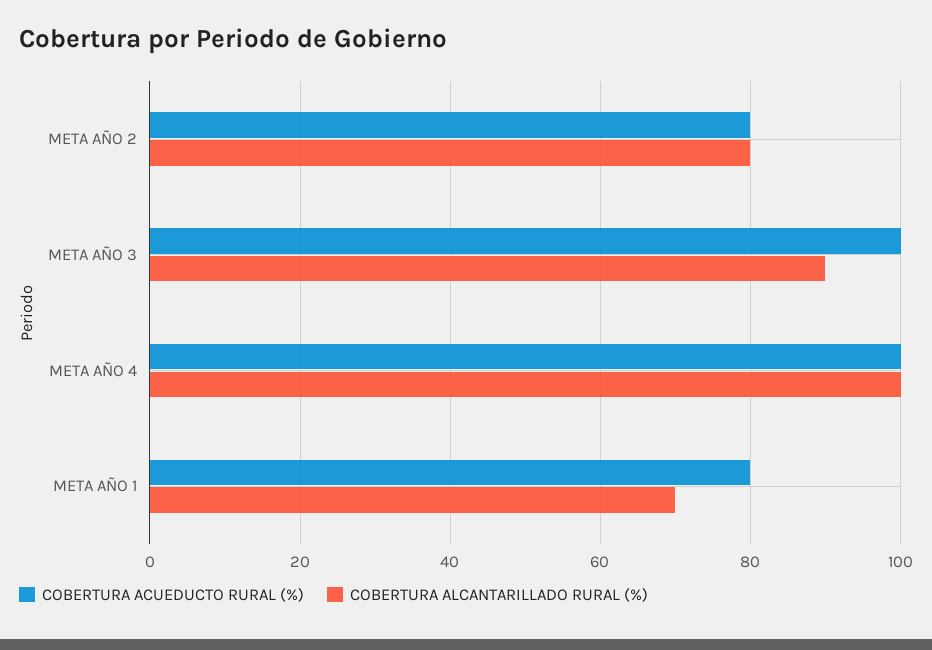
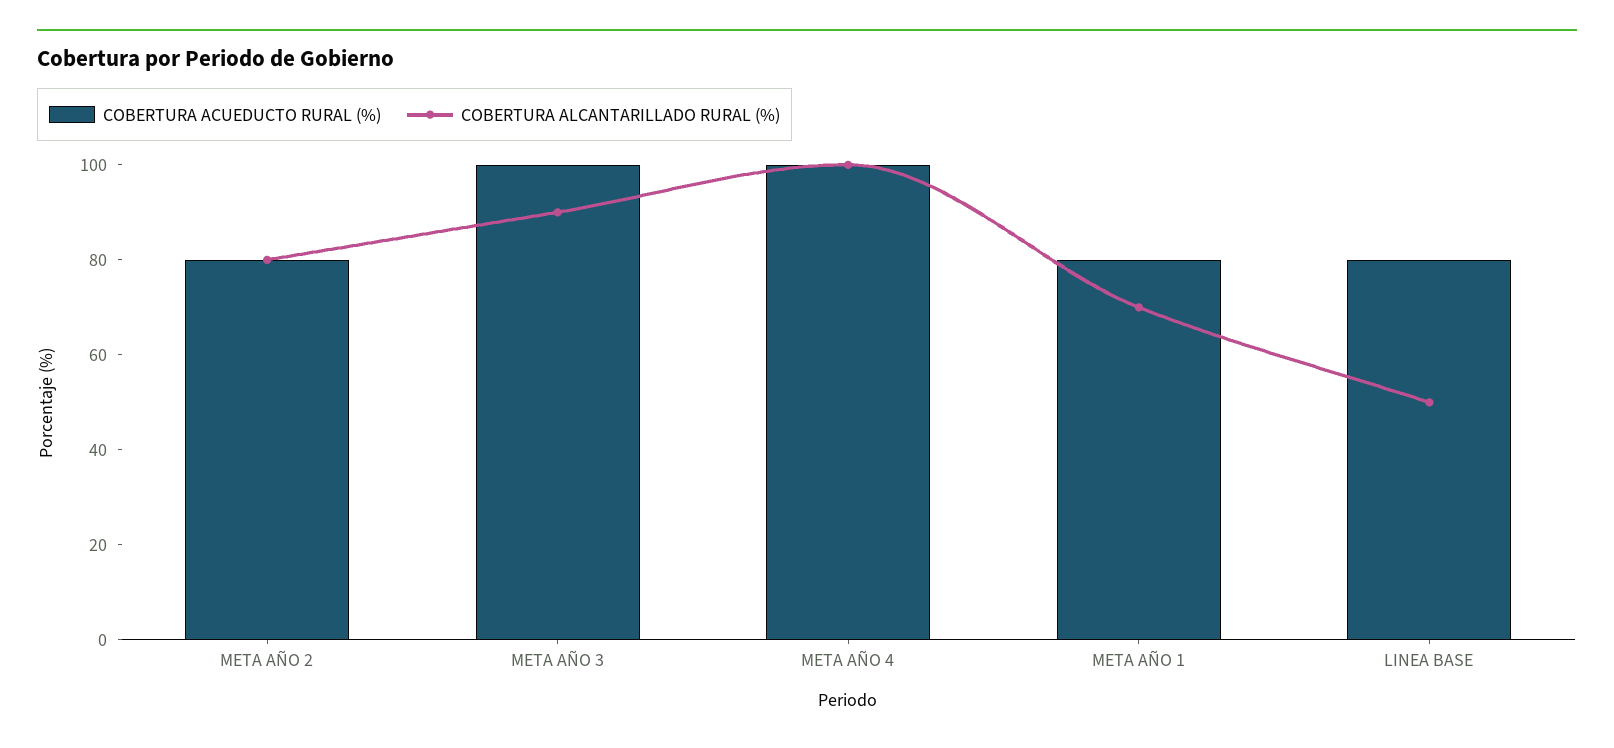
COBERTURA ACUEDUCTO RURAL (%), LINEA BASE: none -> 80
COBERTURA ALCANTARILLADO RURAL (%), LINEA BASE: none -> 50

